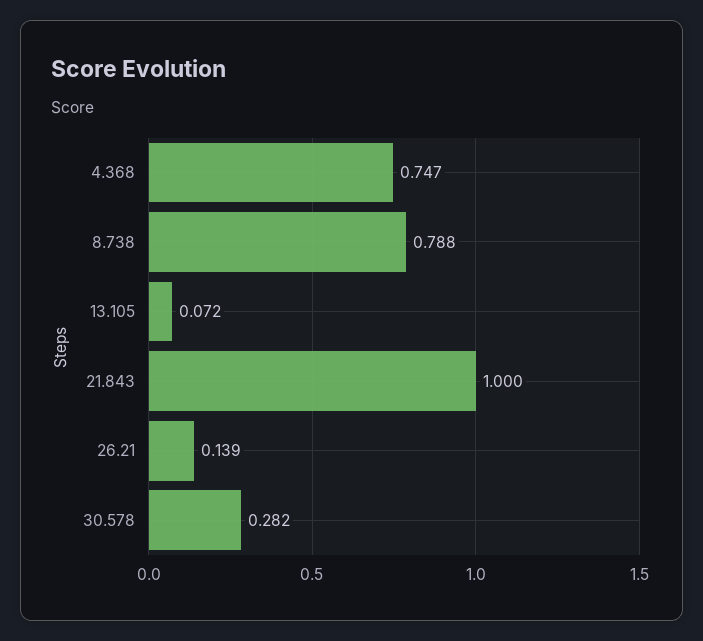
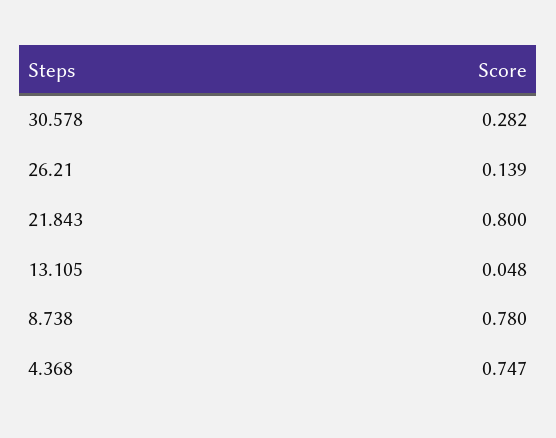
8.738: 0.788 -> 0.78
13.105: 0.072 -> 0.048
21.843: 1 -> 0.8

